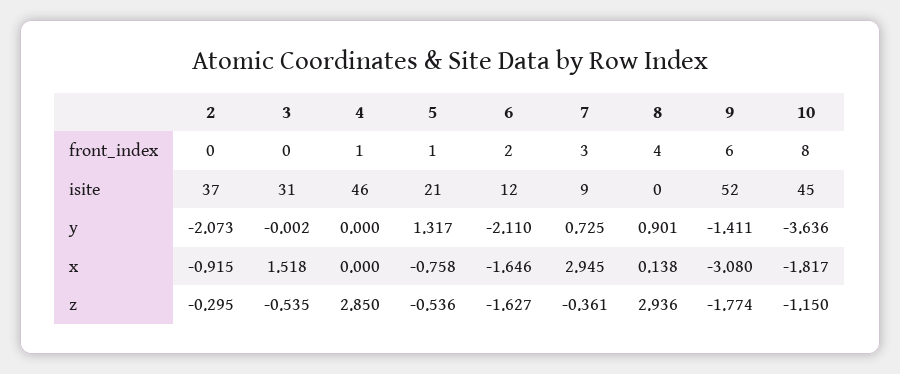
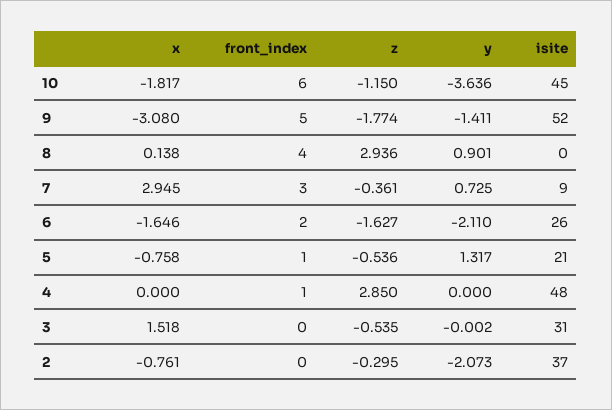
9, front_index: 6 -> 5
10, front_index: 8 -> 6
4, isite: 46 -> 48
6, isite: 12 -> 26
2, x: -0.915 -> -0.761

